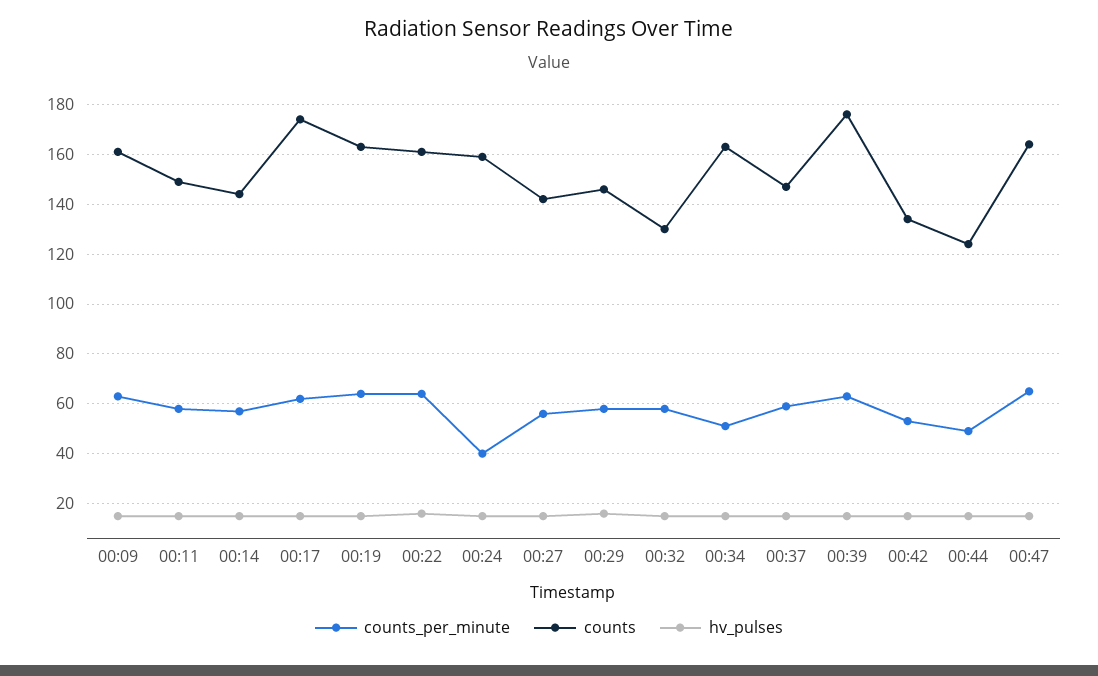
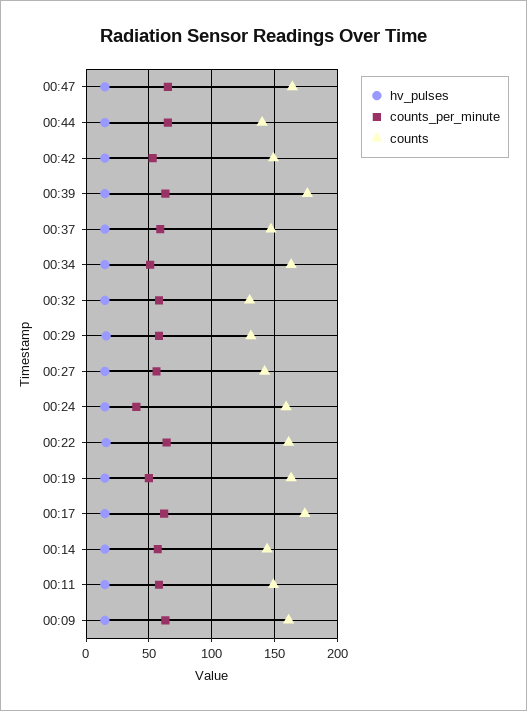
counts_per_minute, 00:19: 65 -> 50
counts, 00:29: 145 -> 130
counts, 00:42: 135 -> 150
counts_per_minute, 00:44: 50 -> 65
counts, 00:44: 125 -> 140

